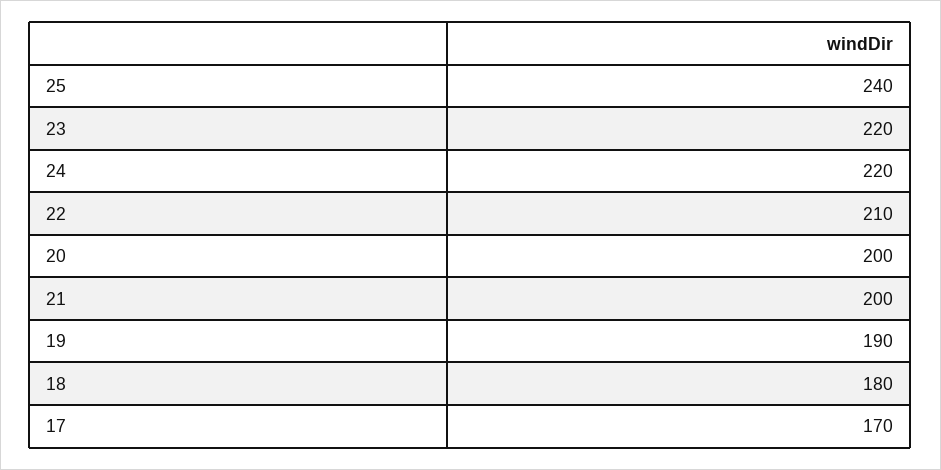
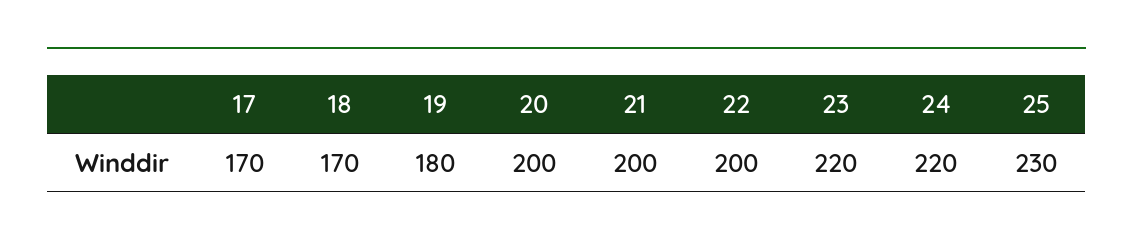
25: 240 -> 230
22: 210 -> 200
19: 190 -> 180
18: 180 -> 170

